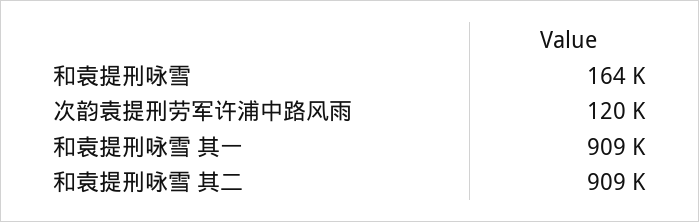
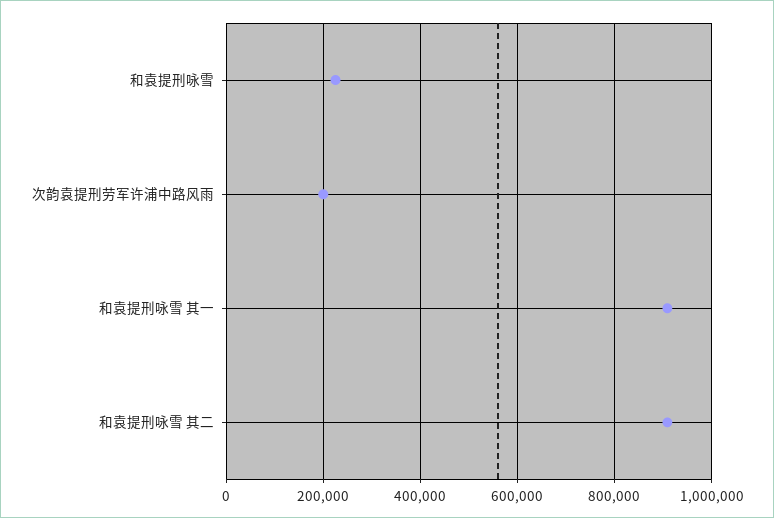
和袁提刑咏雪: 164000 -> 220000
次韵袁提刑劳军许浦中路风雨: 120000 -> 200000

